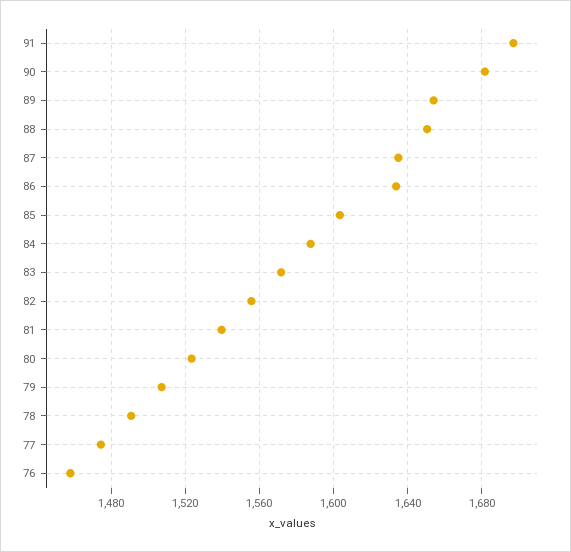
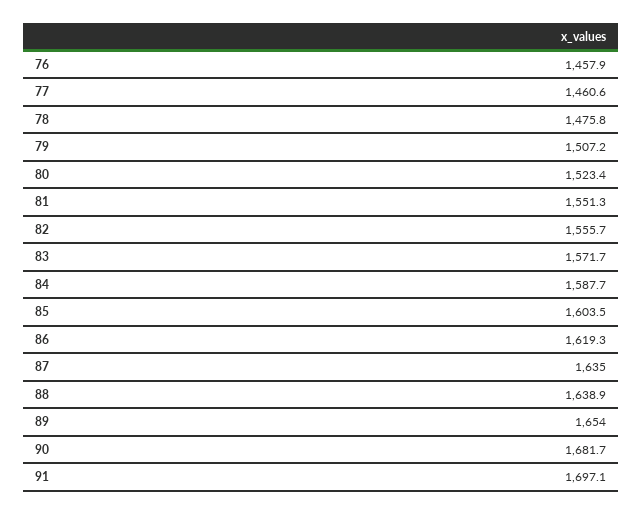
88: 1650 -> 1638.9
86: 1635 -> 1619.3
81: 1540 -> 1551.3
78: 1490 -> 1475.8
77: 1475 -> 1460.6

